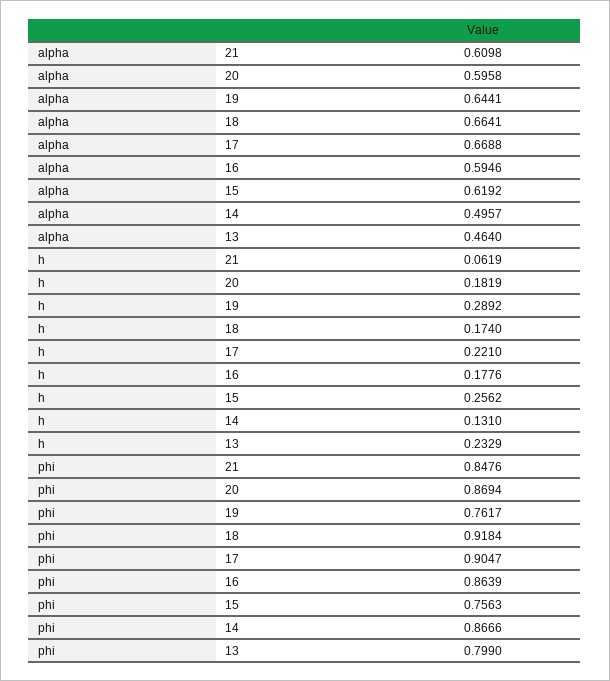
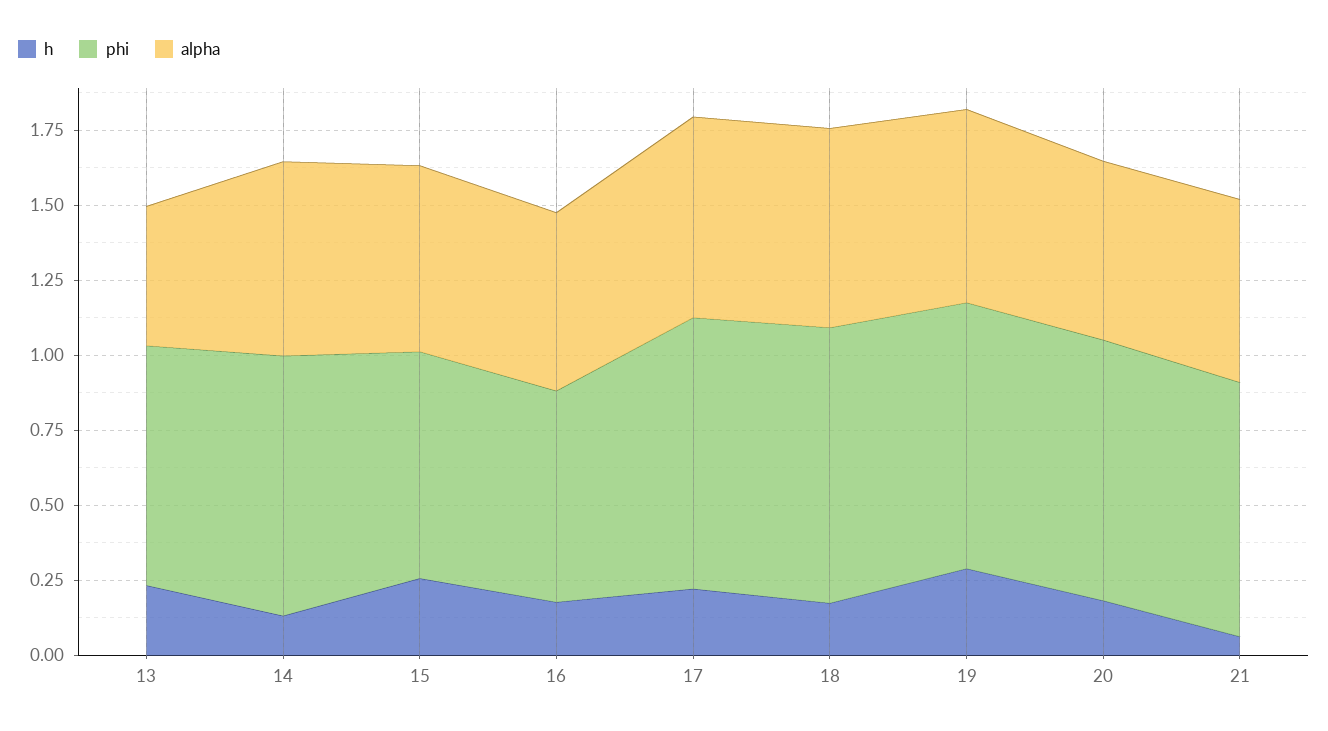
alpha, 14: 0.4957 -> 0.65
phi, 19: 0.7617 -> 0.9
phi, 16: 0.8639 -> 0.7

